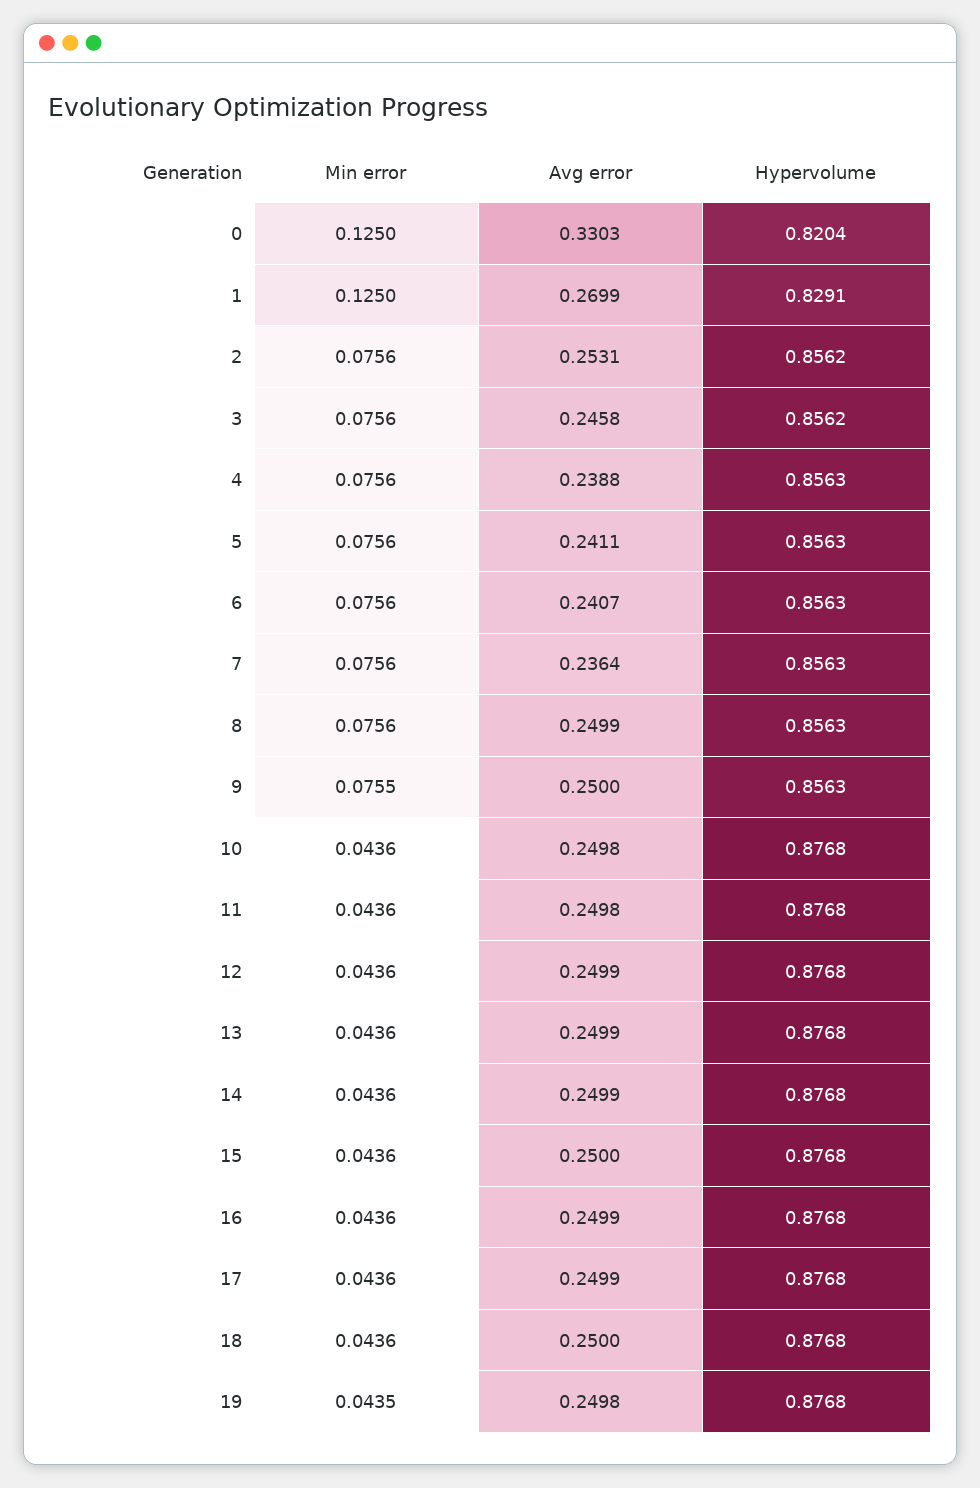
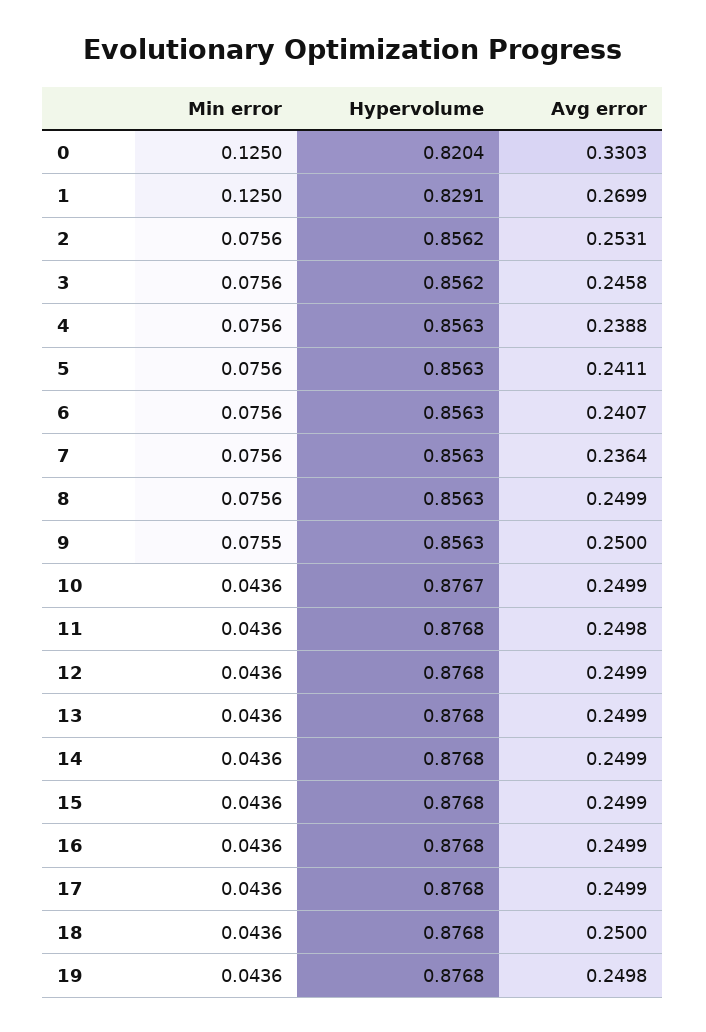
Avg error, 10: 0.2498 -> 0.2499
Hypervolume, 10: 0.8768 -> 0.8767
Avg error, 15: 0.25 -> 0.2499
Min error, 19: 0.0435 -> 0.0436

